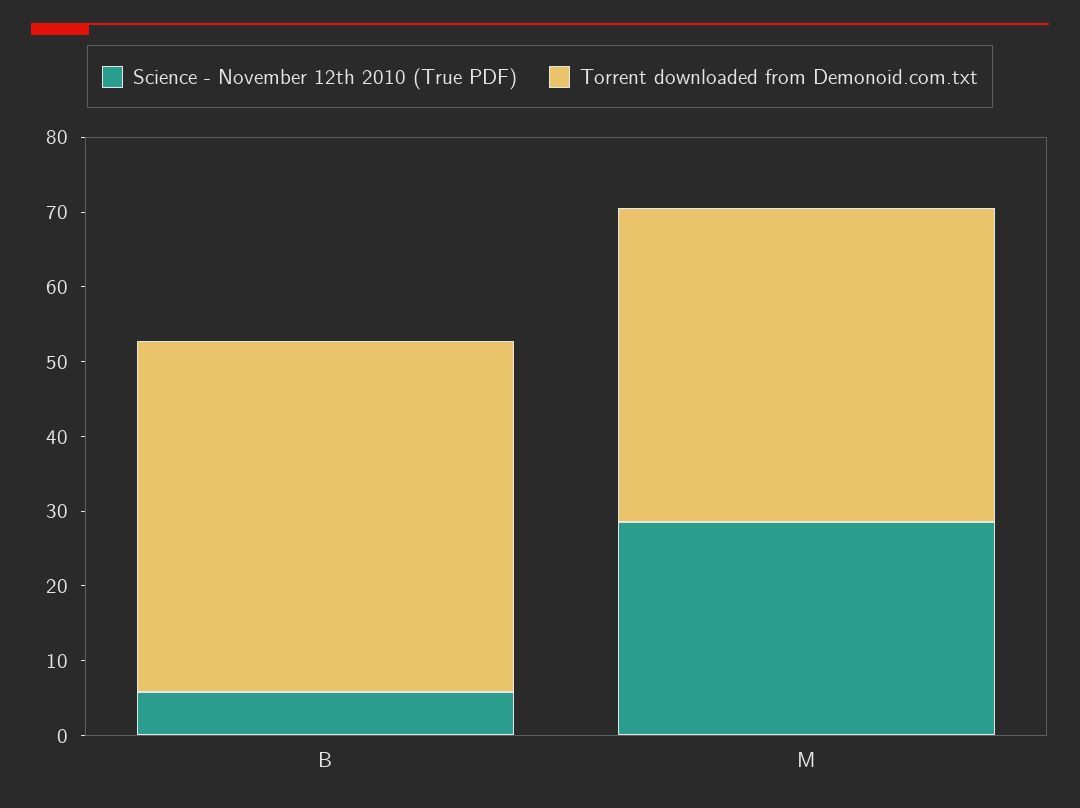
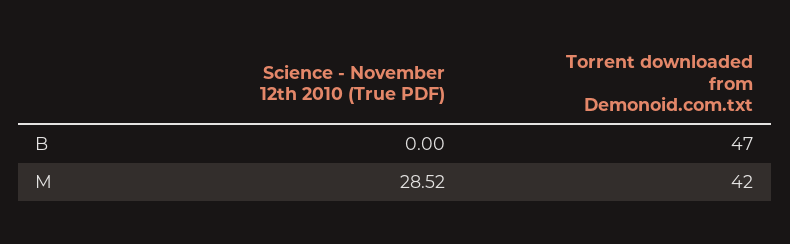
Science - November 12th 2010 (True PDF), B: 6 -> 0

